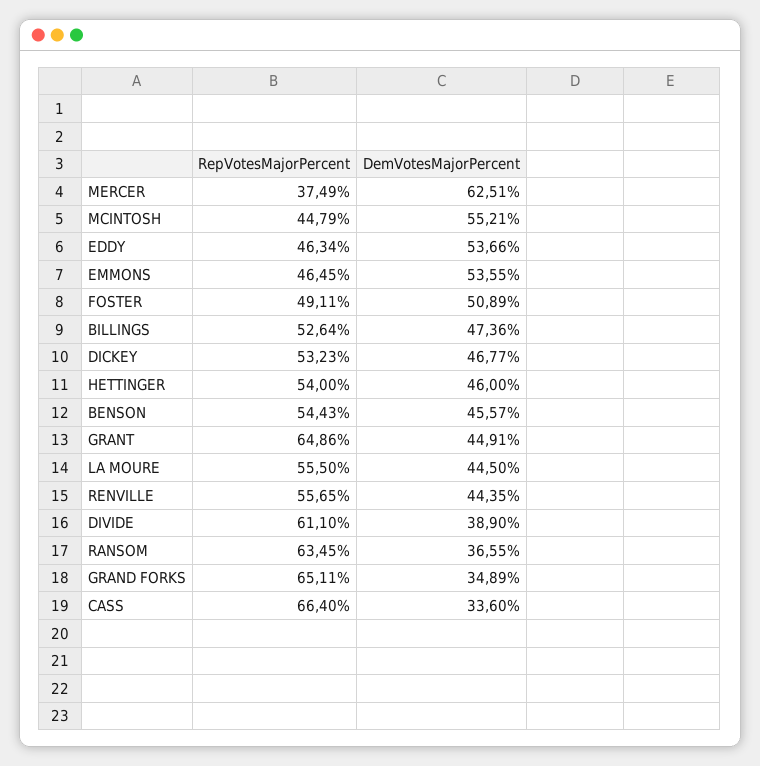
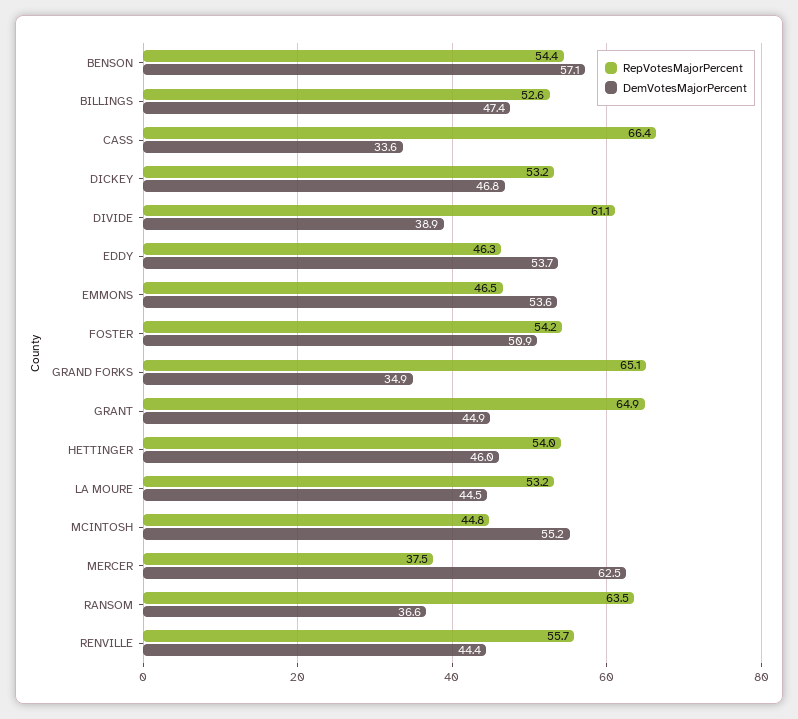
RepVotesMajorPercent, FOSTER: 49.11 -> 54.2
DemVotesMajorPercent, BENSON: 45.57 -> 57.1
RepVotesMajorPercent, LA MOURE: 55.5 -> 53.2

